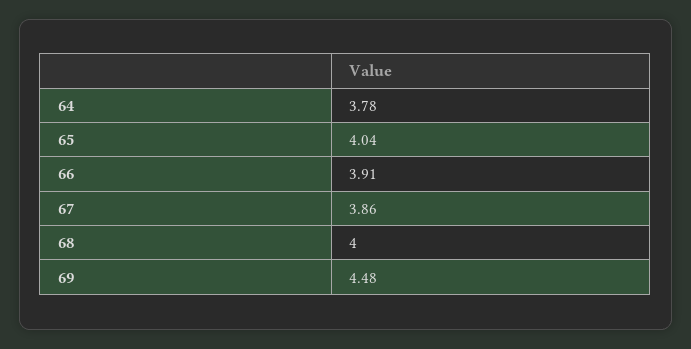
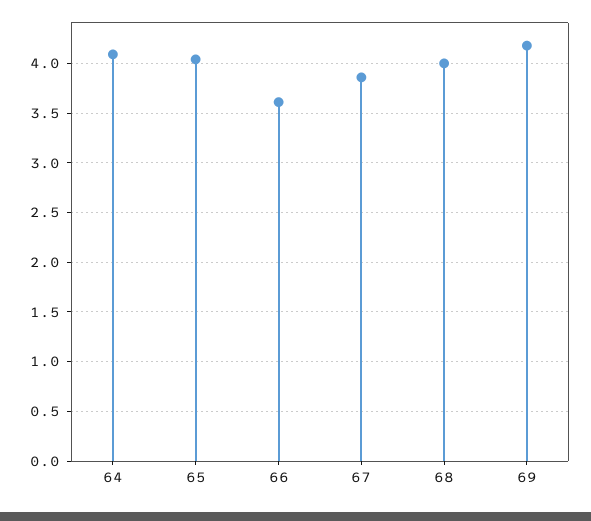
64: 3.78 -> 4.1
66: 3.91 -> 3.6
69: 4.48 -> 4.2

